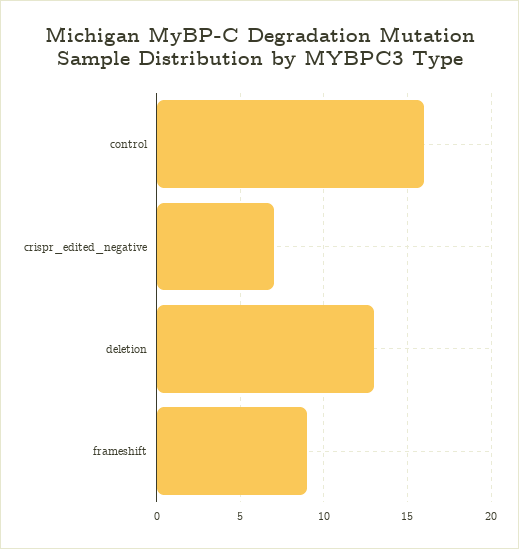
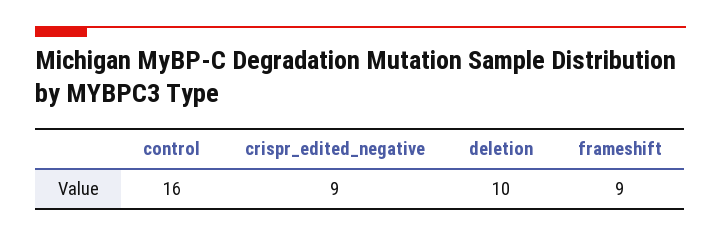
crispr_edited_negative: 7 -> 9
deletion: 13 -> 10

